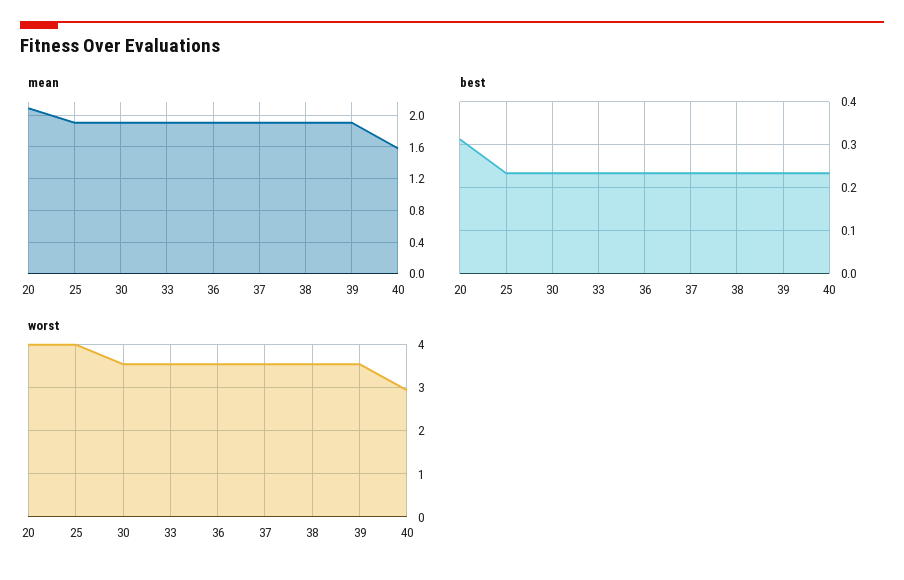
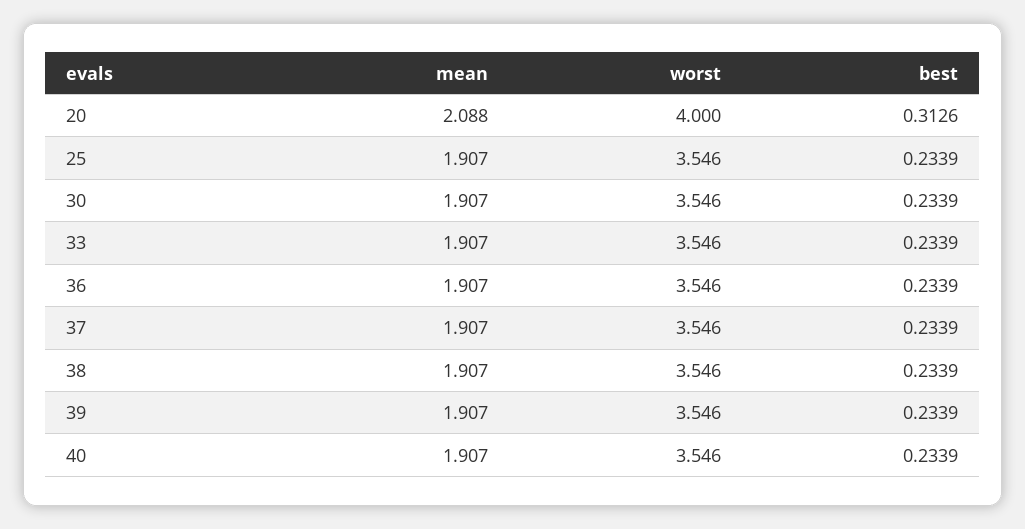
mean, 40: 1.6 -> 1.907
worst, 25: 4 -> 3.546
worst, 40: 3 -> 3.546

